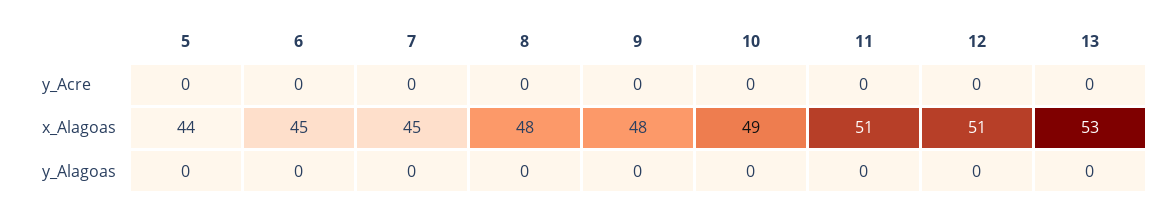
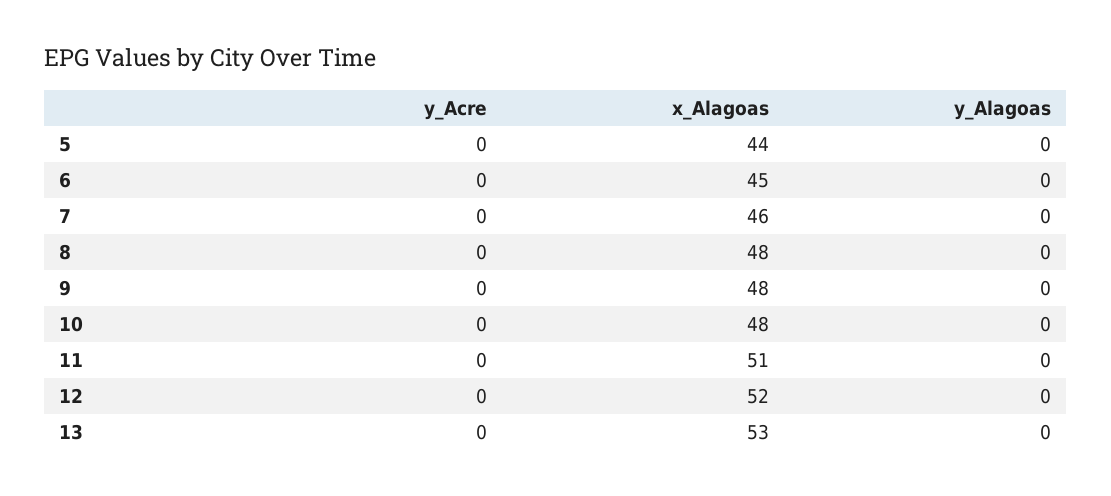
7, x_Alagoas: 45 -> 46
10, x_Alagoas: 49 -> 48
12, x_Alagoas: 51 -> 52

